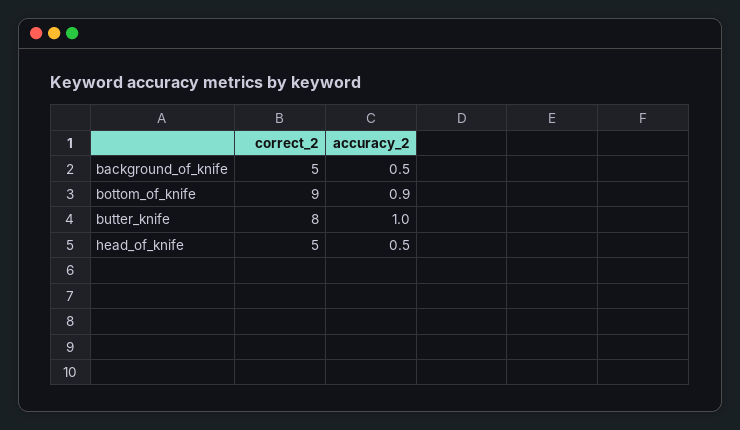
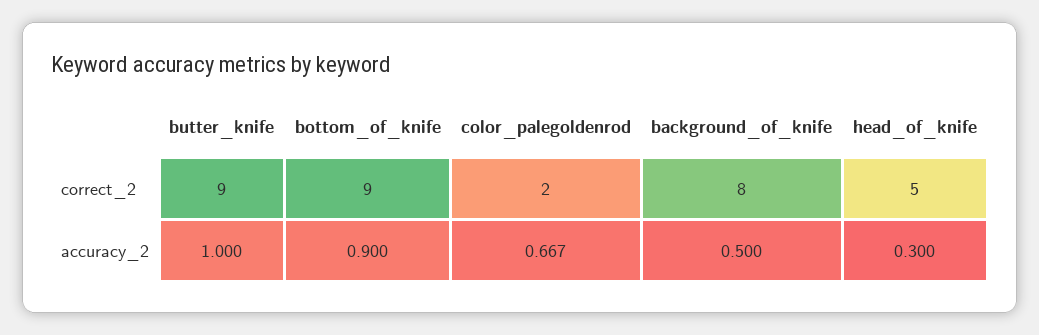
correct_2, background_of_knife: 5 -> 8
correct_2, butter_knife: 8 -> 9
accuracy_2, head_of_knife: 0.5 -> 0.3
correct_2, color_palegoldenrod: none -> 2
accuracy_2, color_palegoldenrod: none -> 0.667

